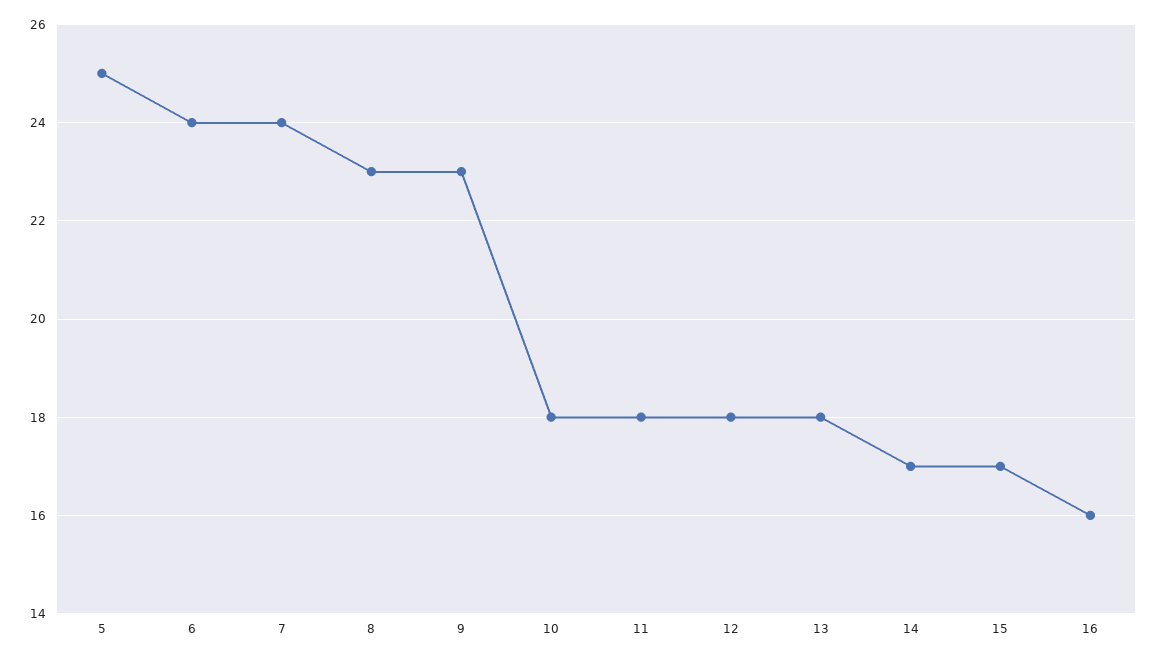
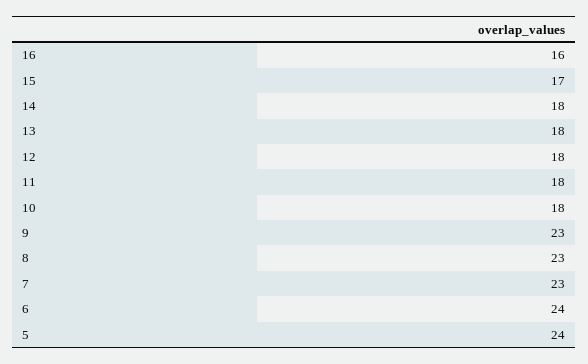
5: 25 -> 24
7: 24 -> 23
14: 17 -> 18

